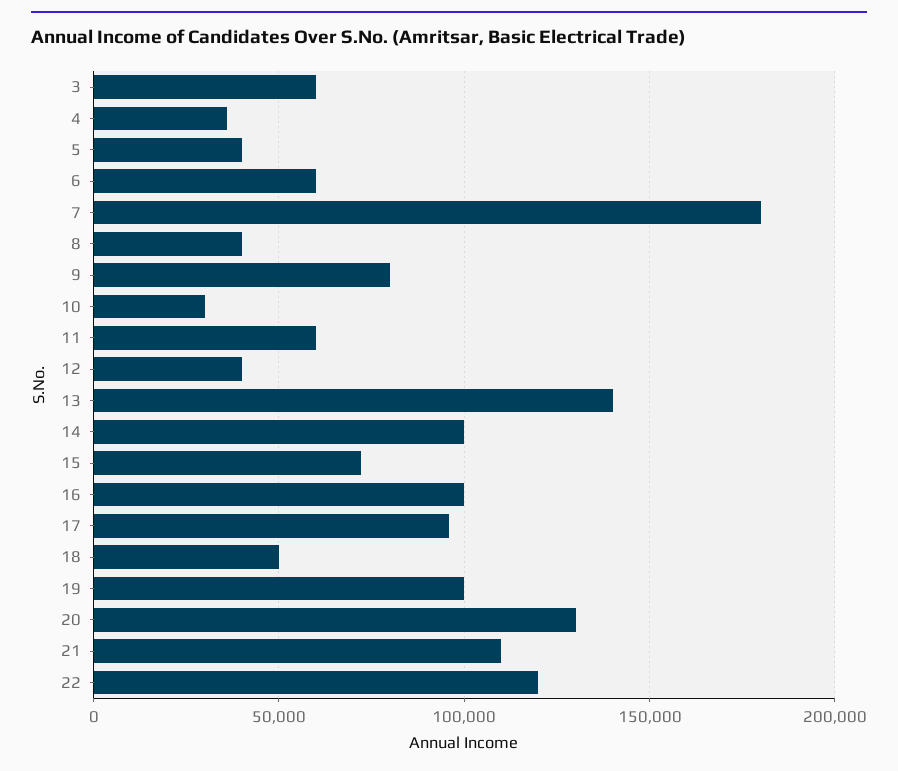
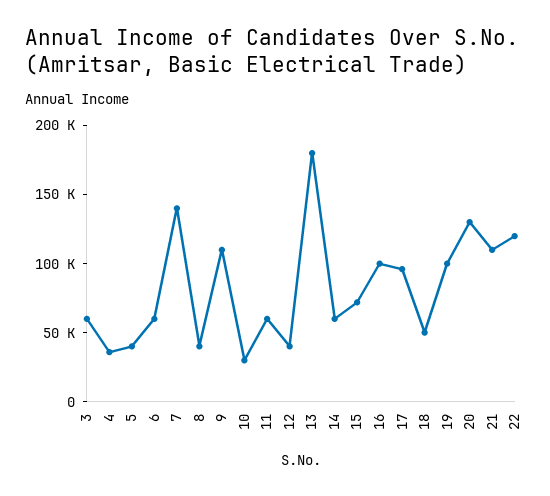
7: 180000 -> 140000
9: 80000 -> 110000
13: 140000 -> 180000
14: 100000 -> 60000

